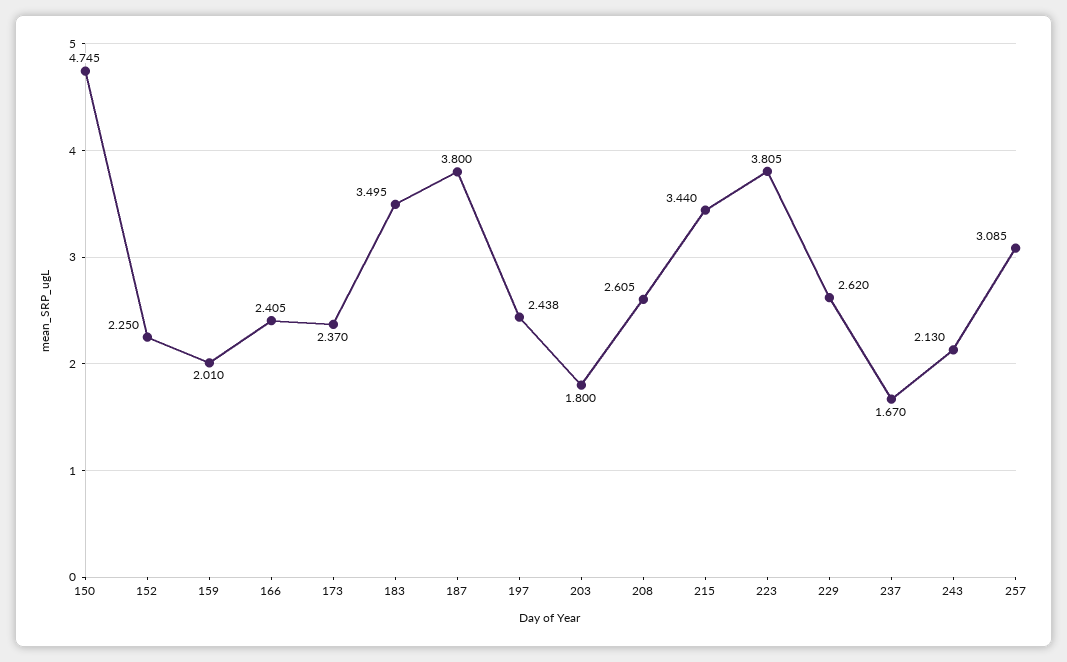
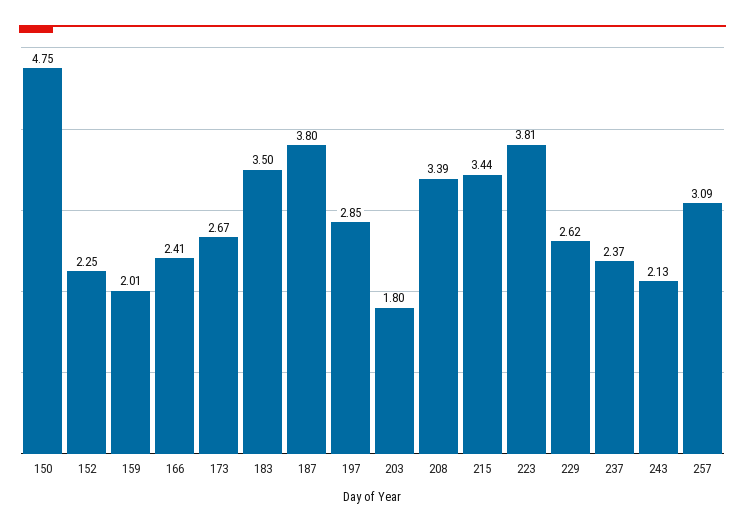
173: 2.37 -> 2.67
197: 2.438 -> 2.85
208: 2.605 -> 3.39
237: 1.67 -> 2.37

